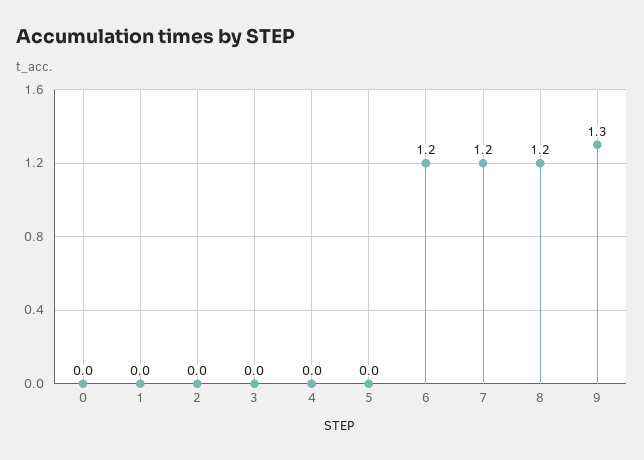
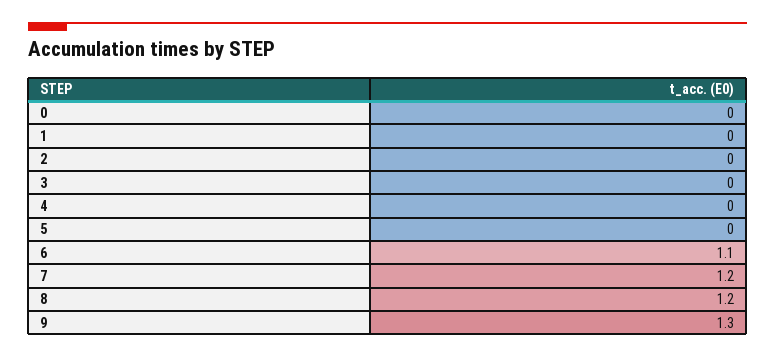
6: 1.2 -> 1.1

